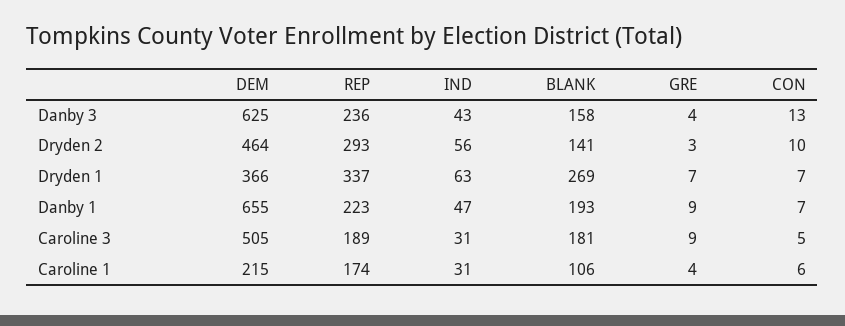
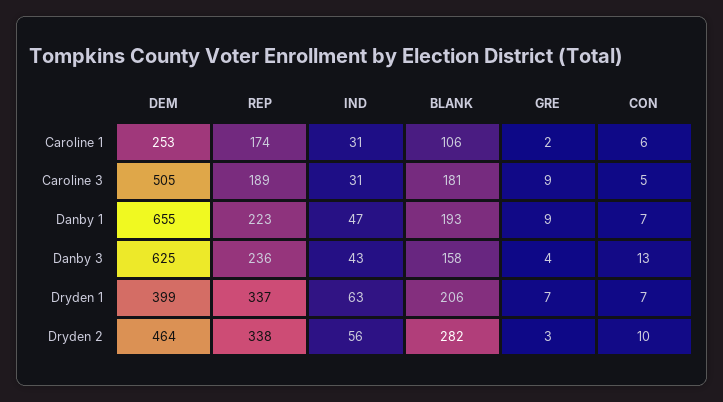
REP, Dryden 2: 293 -> 338
BLANK, Dryden 2: 141 -> 282
DEM, Dryden 1: 366 -> 399
BLANK, Dryden 1: 269 -> 206
DEM, Caroline 1: 215 -> 253
GRE, Caroline 1: 4 -> 2

